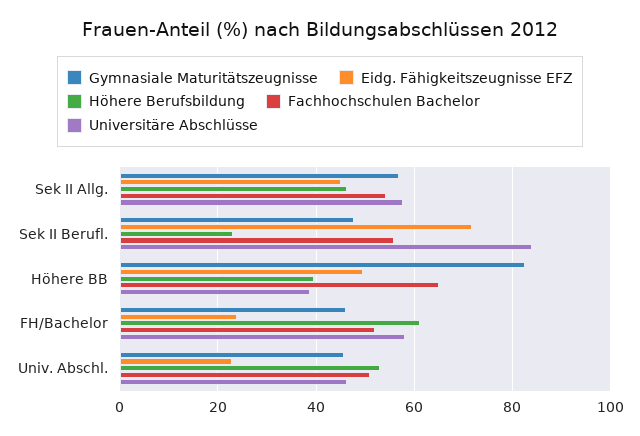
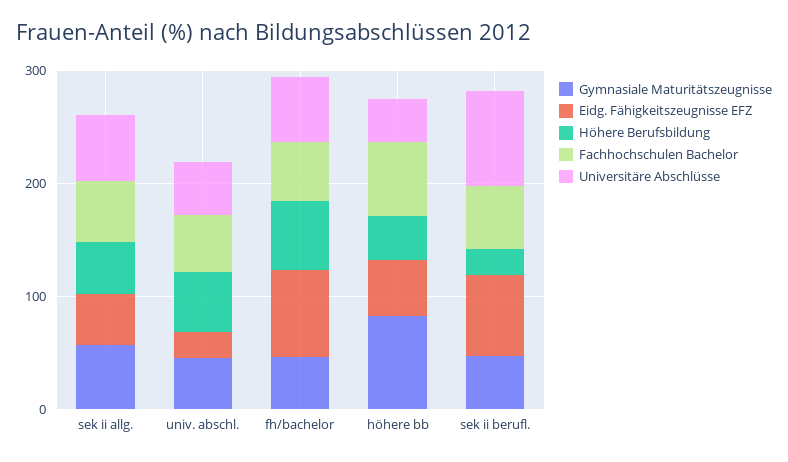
Eidg. Fähigkeitszeugnisse EFZ, FH/Bachelor: 24 -> 80

